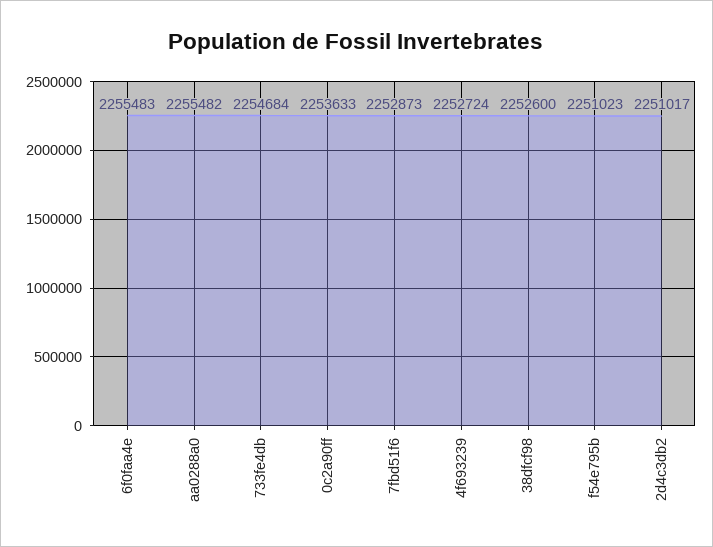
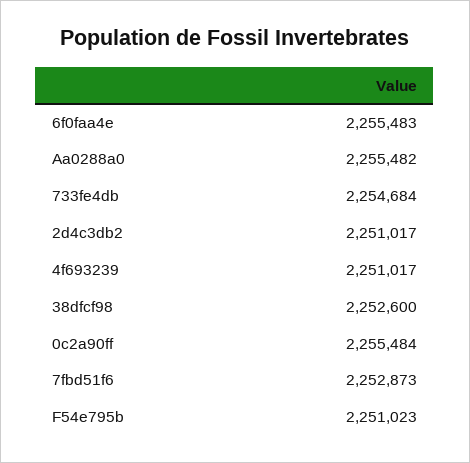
0c2a90ff: 2253633 -> 2255484
4f693239: 2252724 -> 2251017

